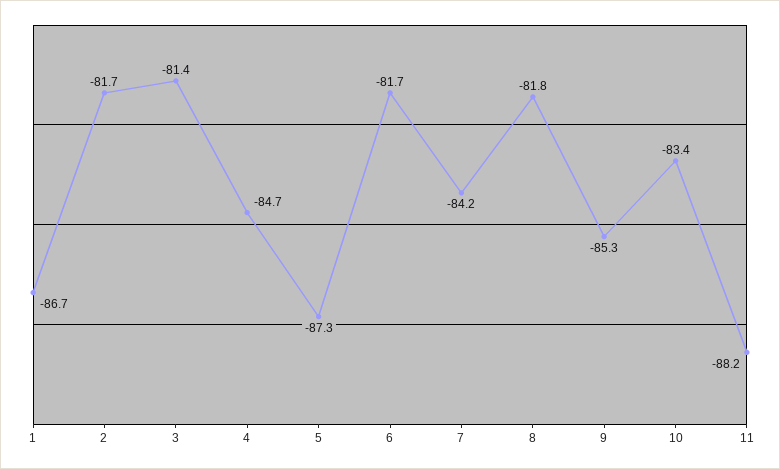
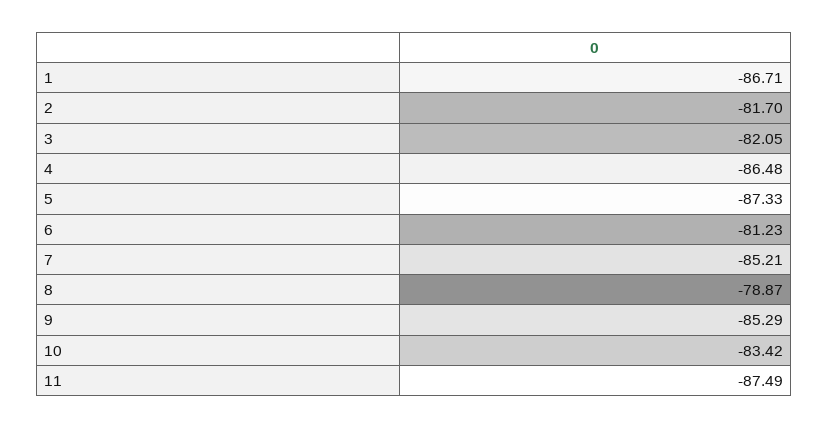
3: -81.4 -> -82.05
4: -84.7 -> -86.48
6: -81.7 -> -81.23
7: -84.2 -> -85.21
8: -81.8 -> -78.87
11: -88.2 -> -87.49

